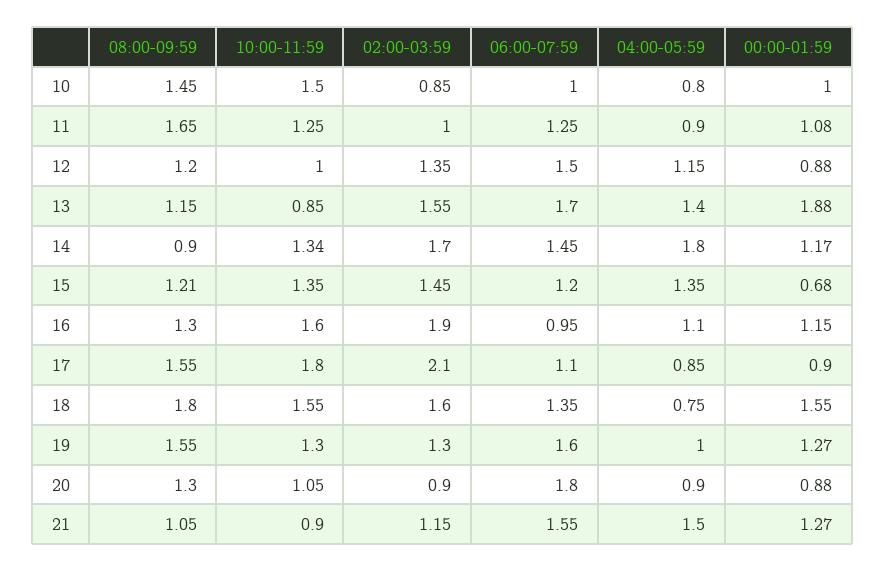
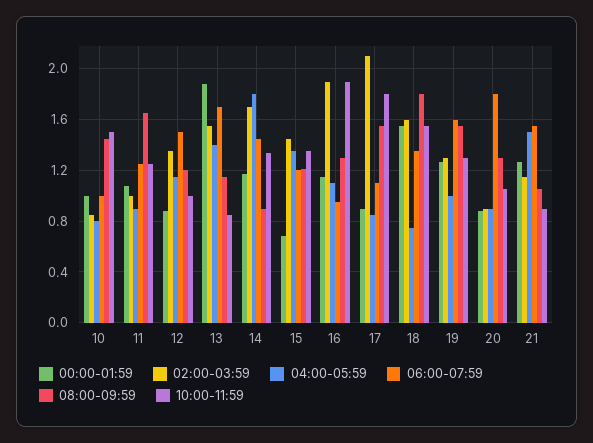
10:00-11:59, 16: 1.6 -> 1.9

